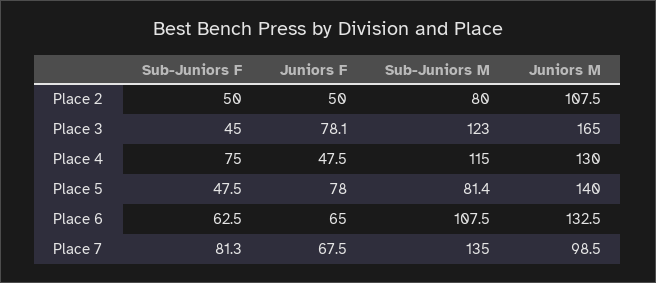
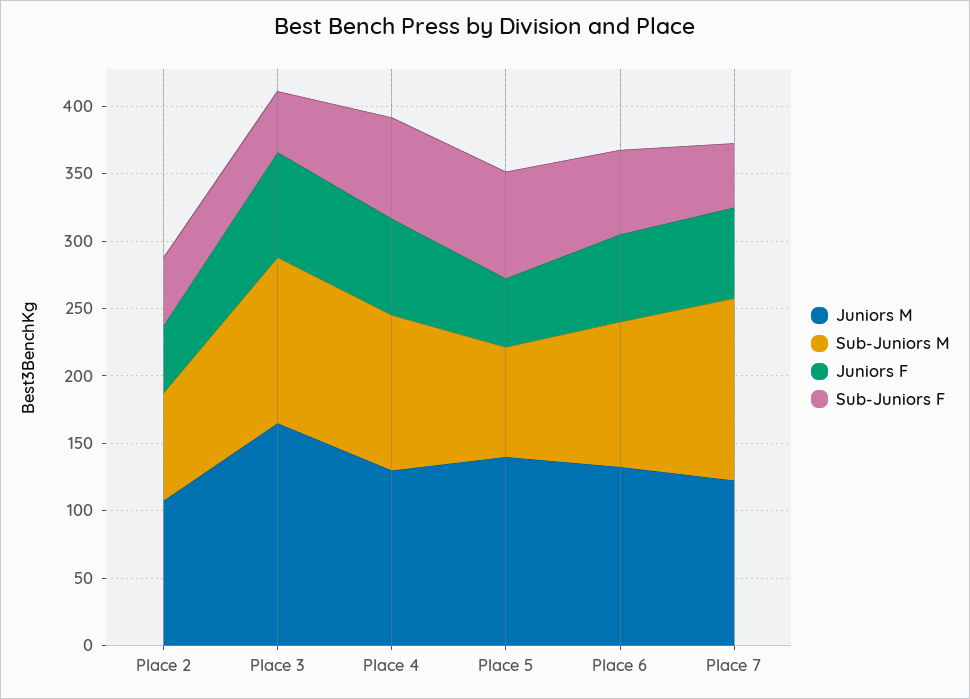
Juniors F, Place 4: 47.5 -> 70
Sub-Juniors F, Place 5: 47.5 -> 80
Juniors F, Place 5: 78 -> 50
Sub-Juniors F, Place 7: 81.3 -> 50
Juniors M, Place 7: 98.5 -> 120

